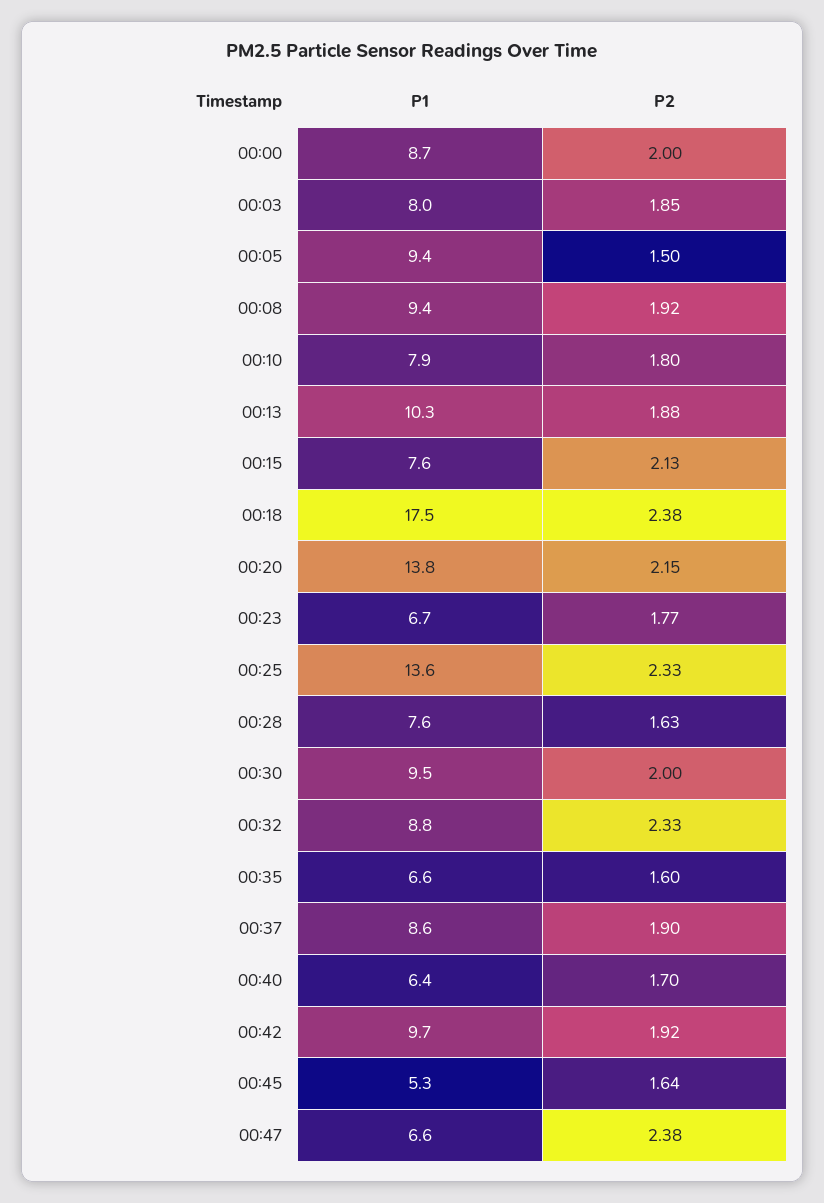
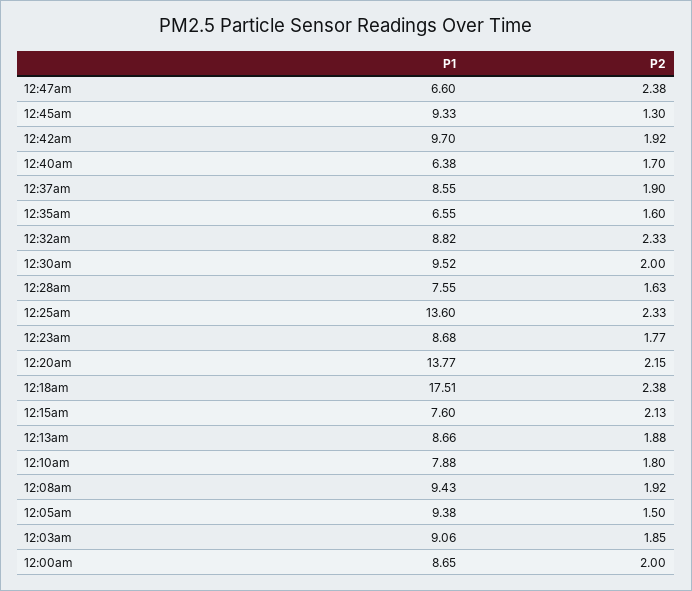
P1, 00:03: 8 -> 9.06
P1, 00:13: 10.3 -> 8.66
P1, 00:23: 6.7 -> 8.68
P1, 00:45: 5.3 -> 9.33
P2, 00:45: 1.64 -> 1.3

